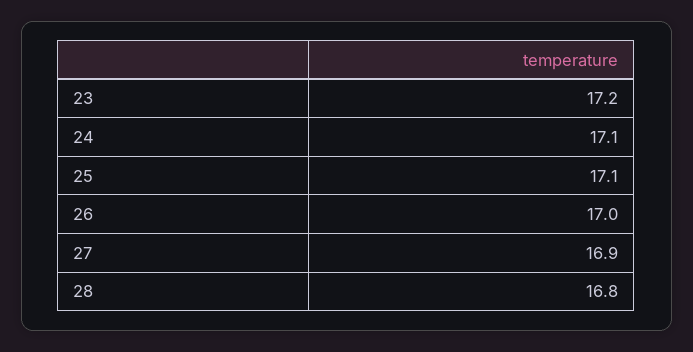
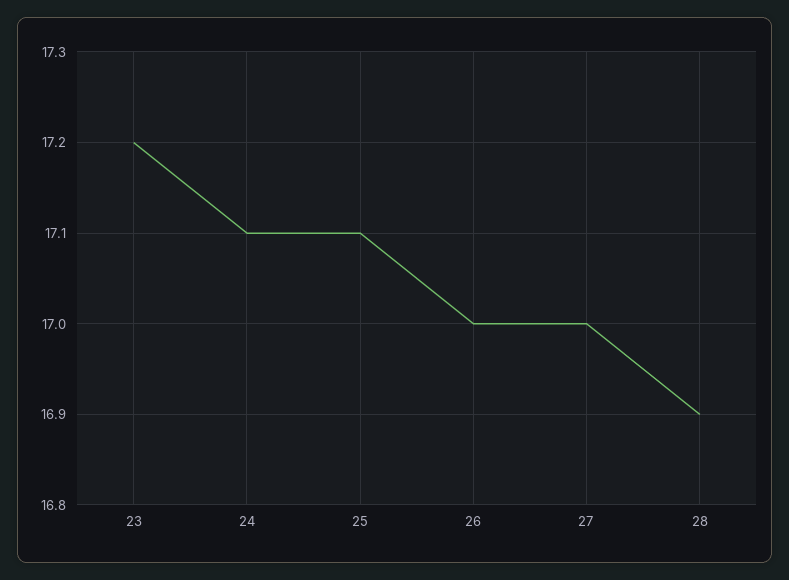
27: 16.9 -> 17
28: 16.8 -> 16.9

